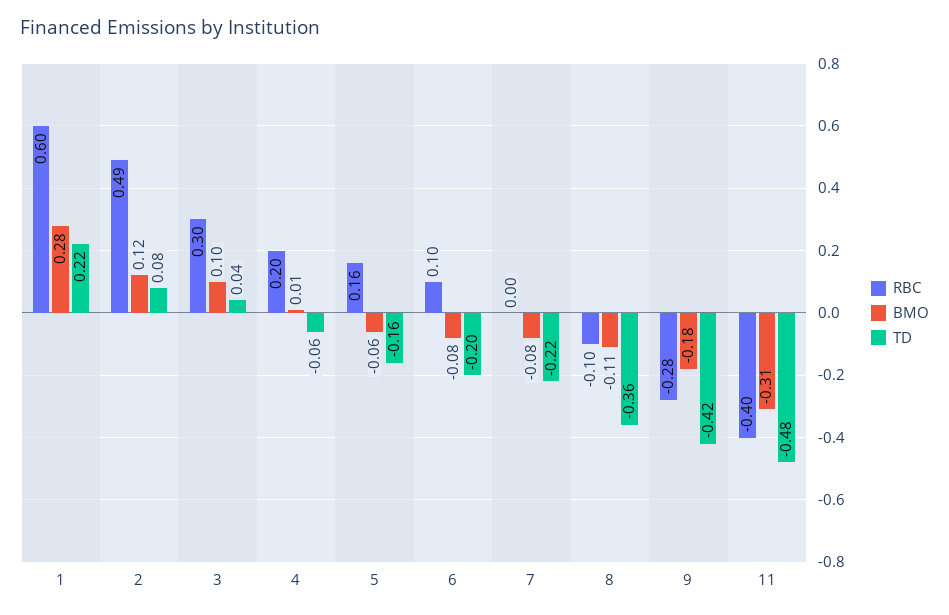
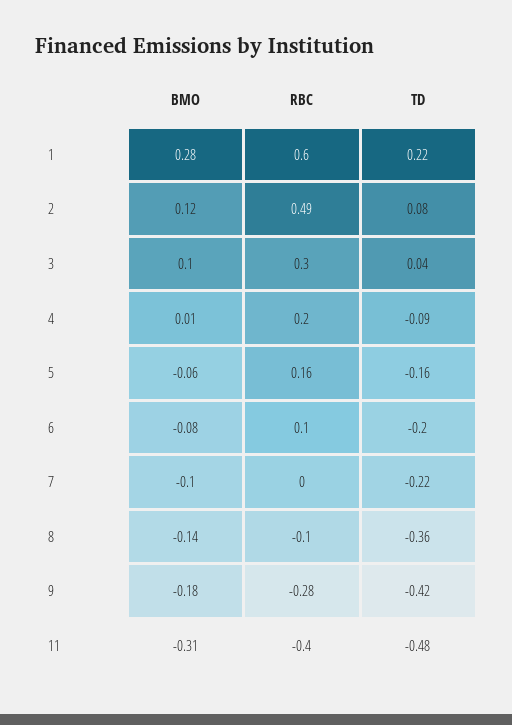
TD, 4: -0.06 -> -0.09
BMO, 7: -0.08 -> -0.1
BMO, 8: -0.11 -> -0.14

